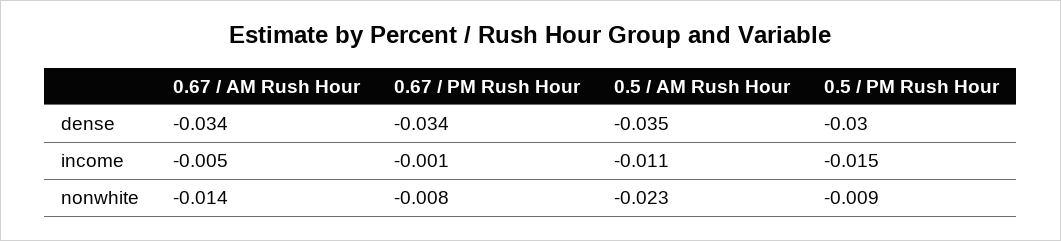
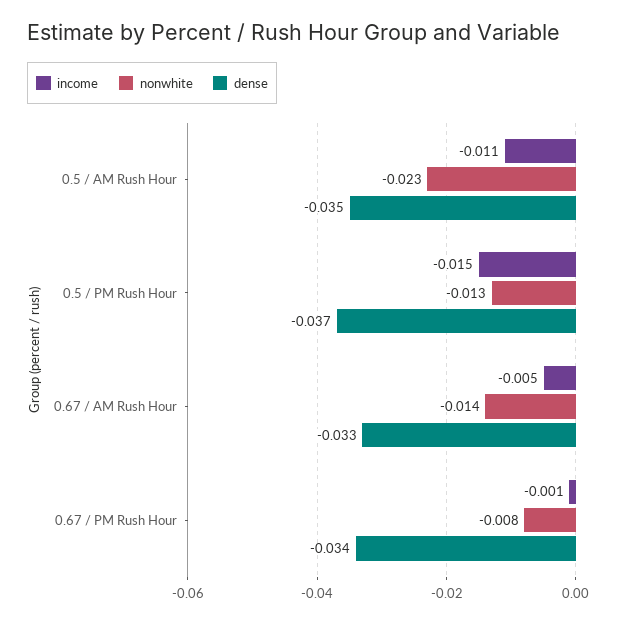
dense, 0.67 / AM Rush Hour: -0.034 -> -0.033
dense, 0.5 / PM Rush Hour: -0.03 -> -0.037
nonwhite, 0.5 / PM Rush Hour: -0.009 -> -0.013

